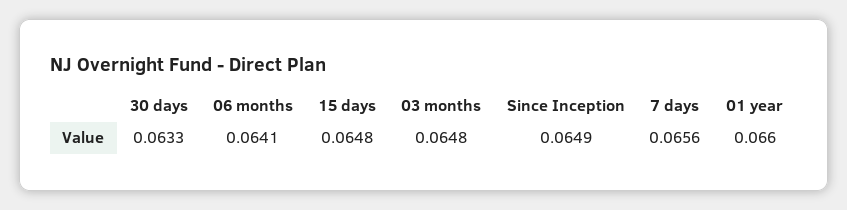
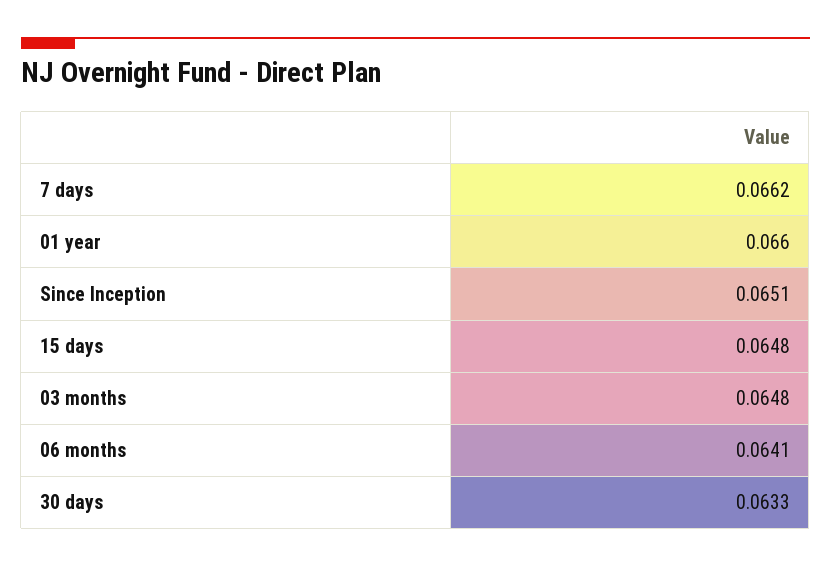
Since Inception: 0.0649 -> 0.0651
7 days: 0.0656 -> 0.0662

